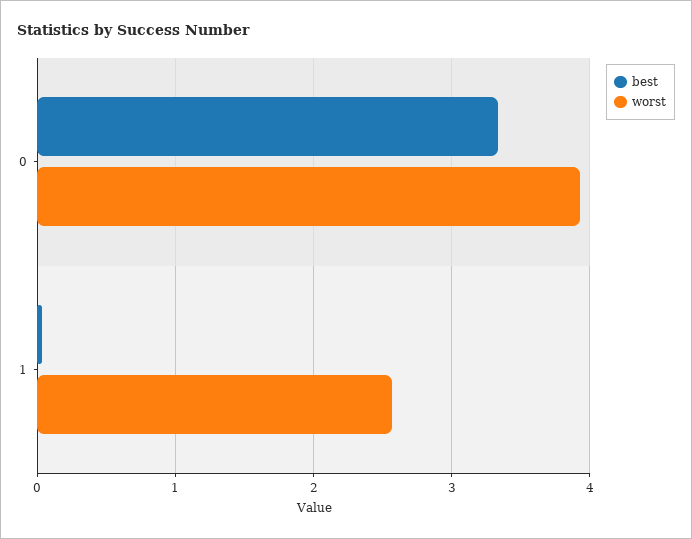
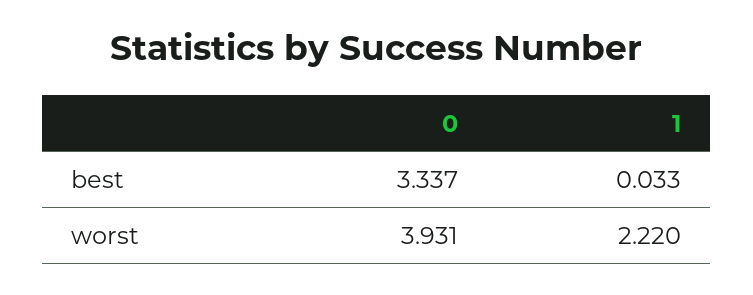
worst, 1: 2.6 -> 2.22

